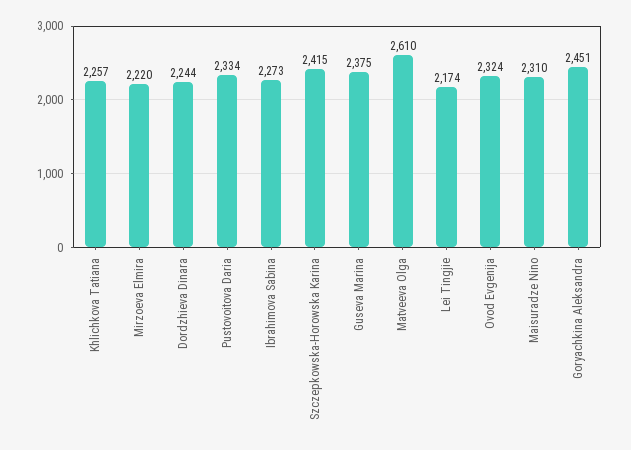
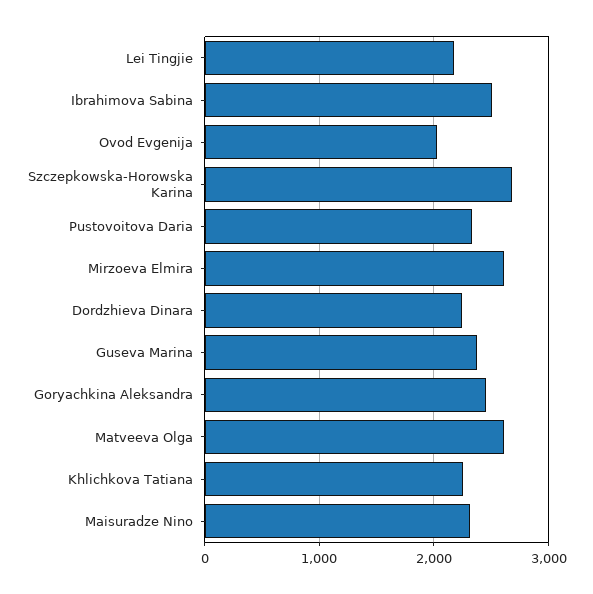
Mirzoeva Elmira: 2220 -> 2600
Ibrahimova Sabina: 2273 -> 2500
Szczepkowska-Horowska Karina: 2415 -> 2700
Ovod Evgenija: 2324 -> 2000

